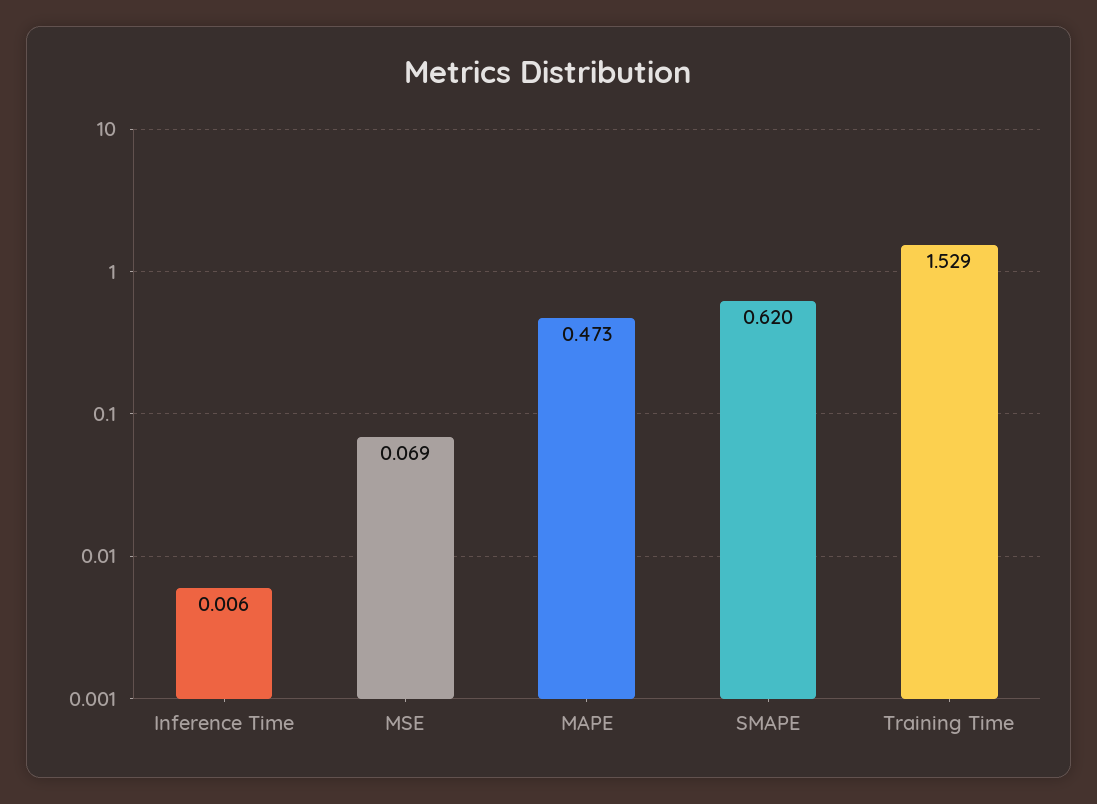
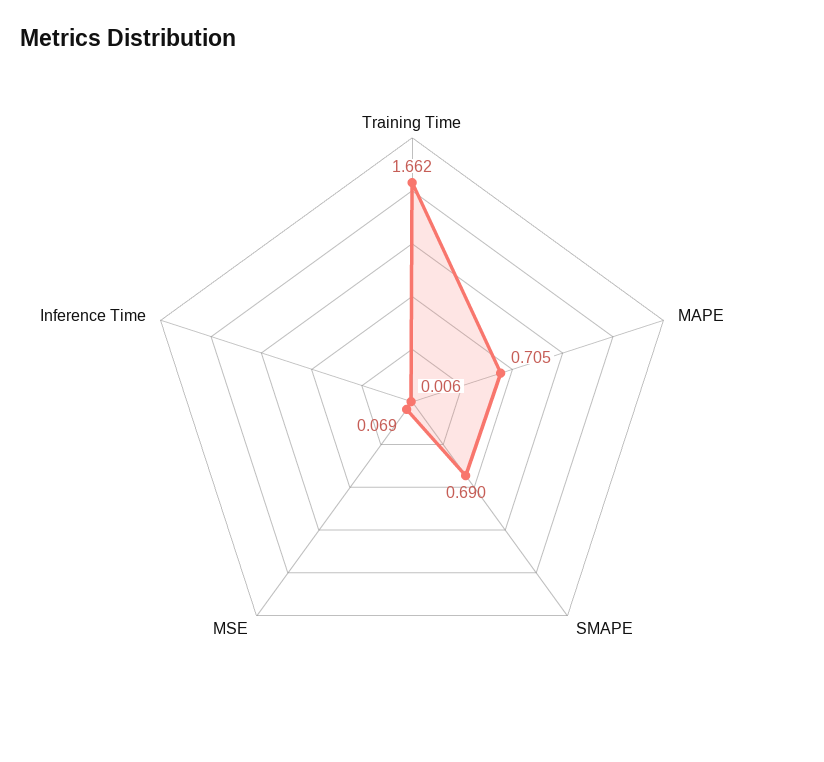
MAPE: 0.473 -> 0.705
SMAPE: 0.62 -> 0.69
Training Time: 1.529 -> 1.662

